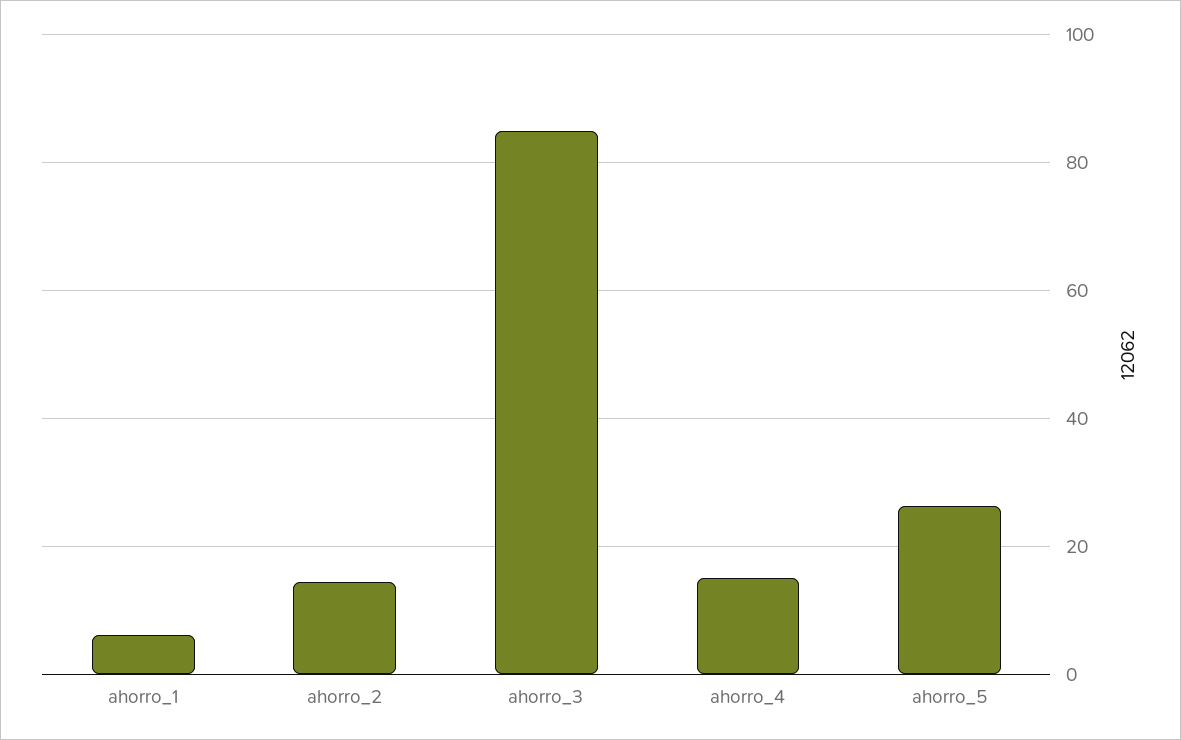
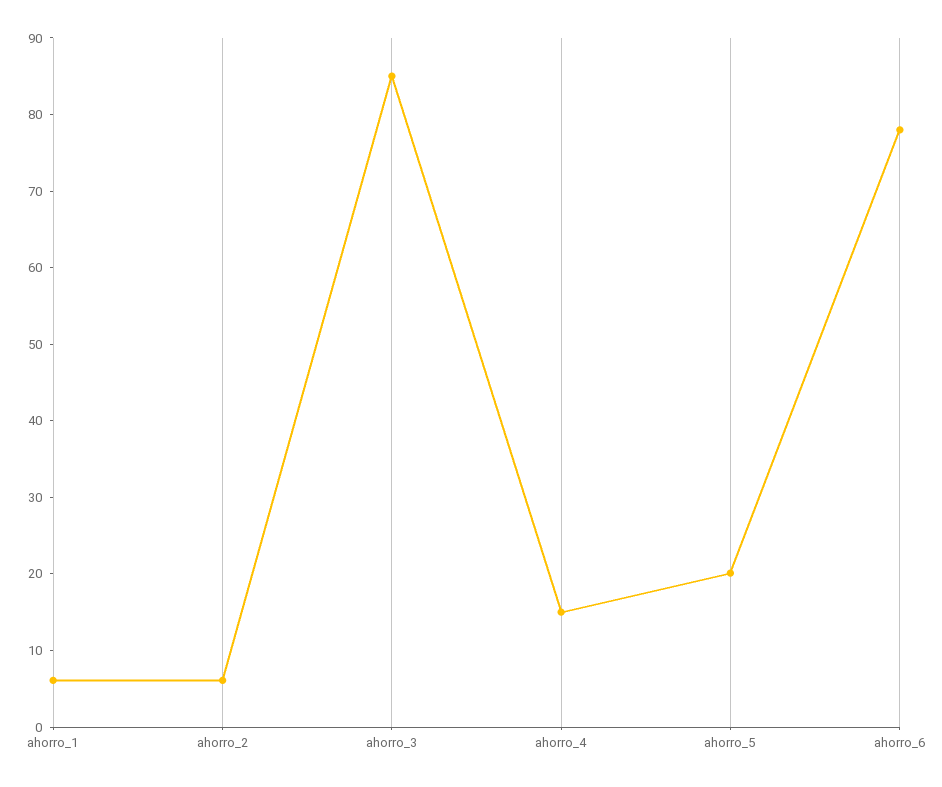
ahorro_2: 14 -> 6
ahorro_5: 26 -> 20
ahorro_6: none -> 78

